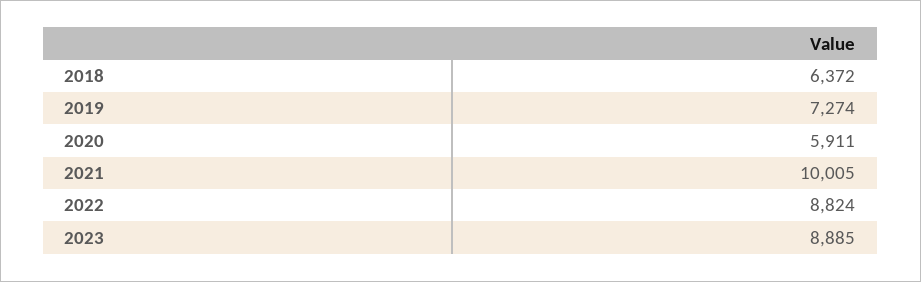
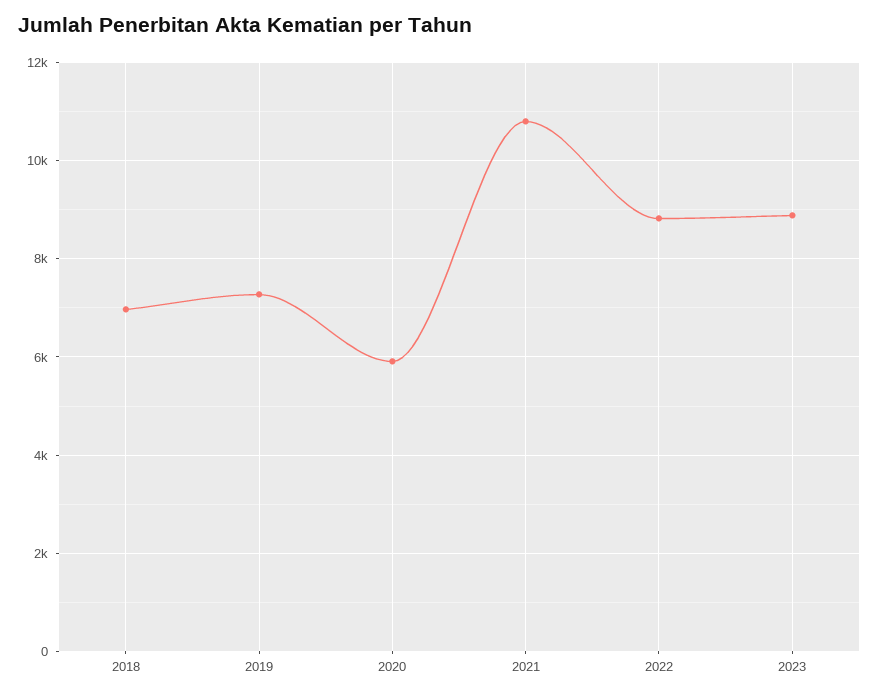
2018: 6372 -> 7000
2021: 10005 -> 10800

